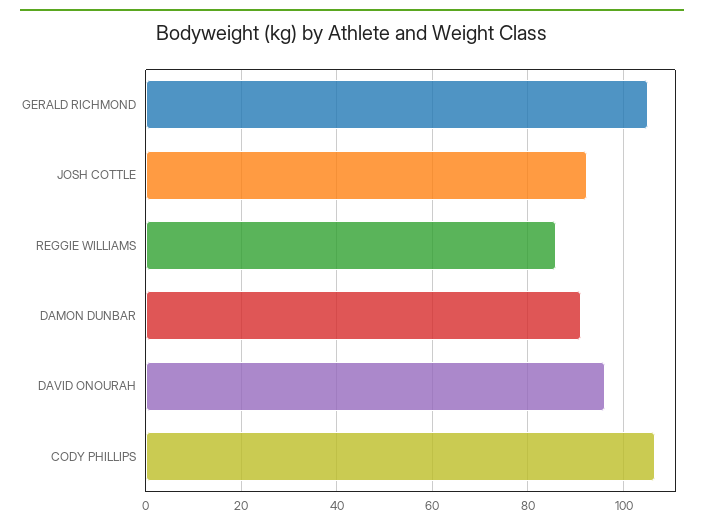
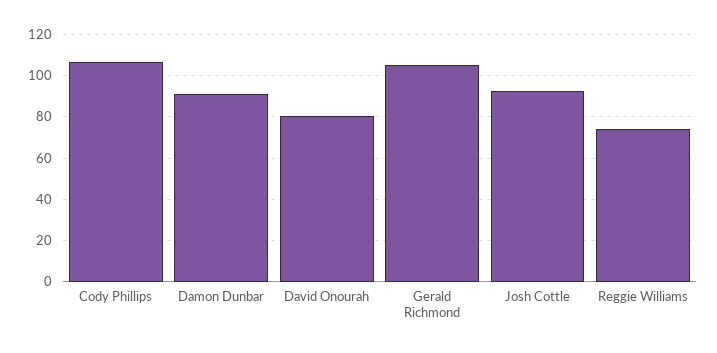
REGGIE WILLIAMS: 86 -> 75
DAVID ONOURAH: 96 -> 80

